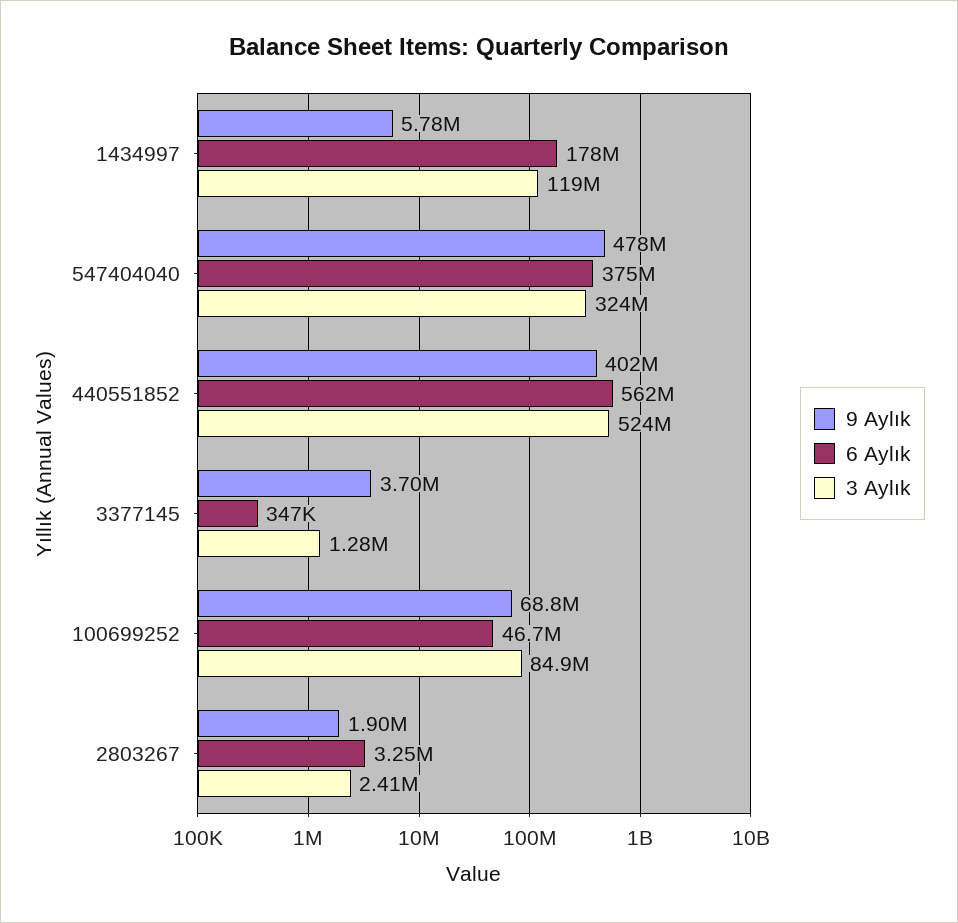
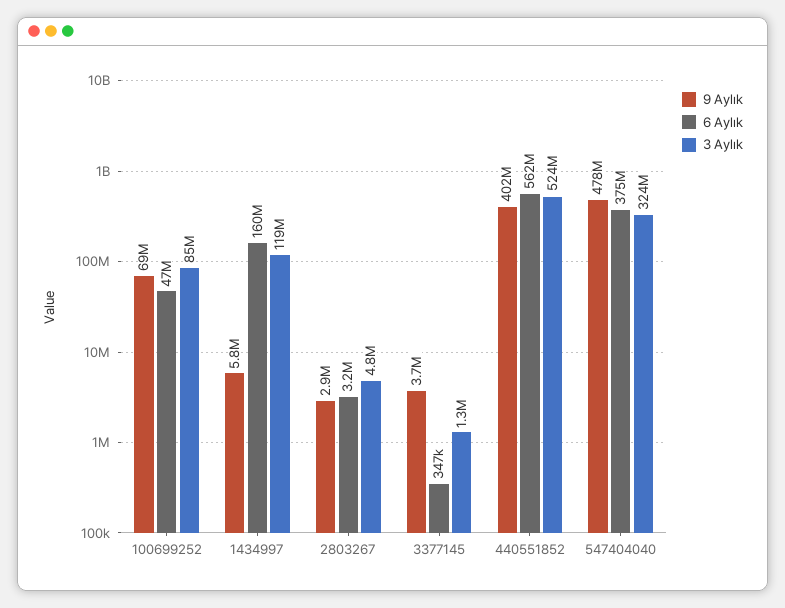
6 Aylık, 1434997: 178000000 -> 160000000
9 Aylık, 2803267: 1900000 -> 2900000
3 Aylık, 2803267: 2410000 -> 4800000

